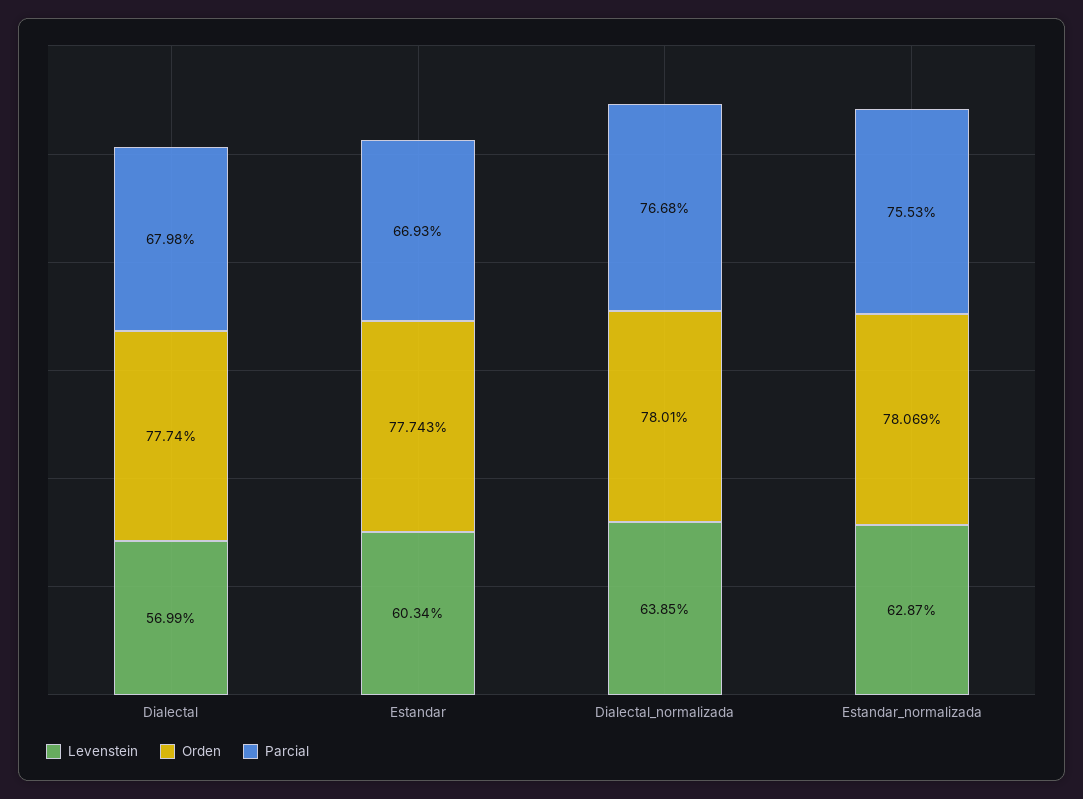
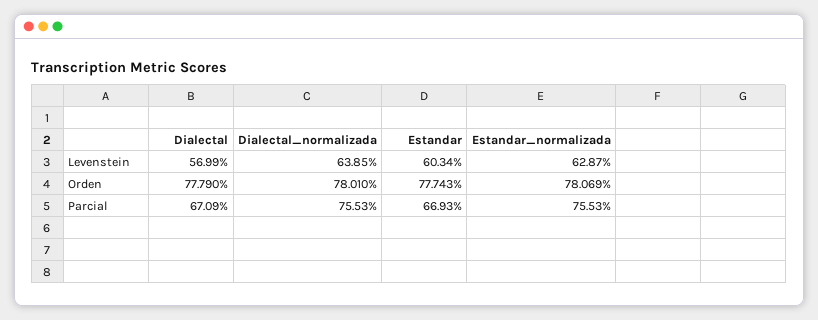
Orden, Dialectal: 77.74 -> 77.79
Parcial, Dialectal: 67.98 -> 67.09
Parcial, Dialectal_normalizada: 76.68 -> 75.53

